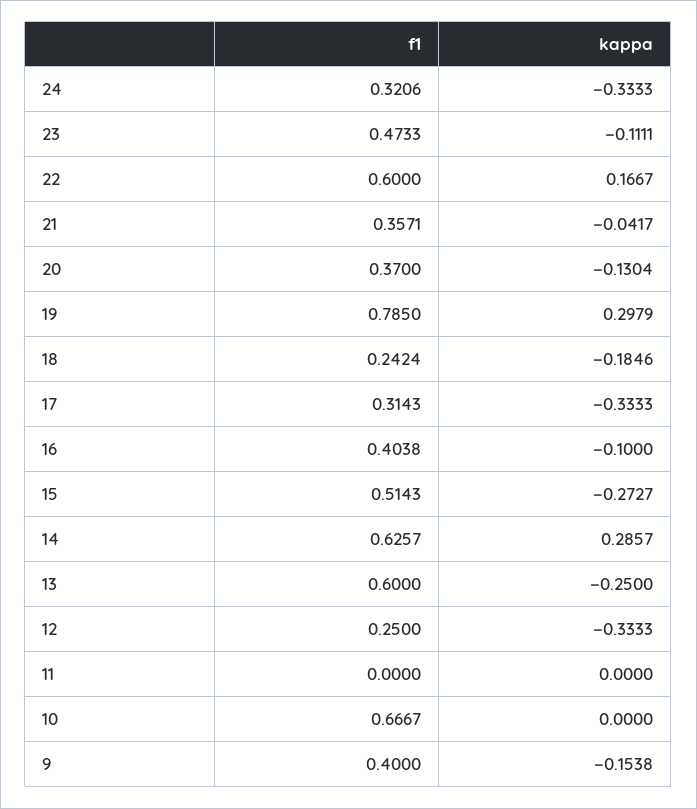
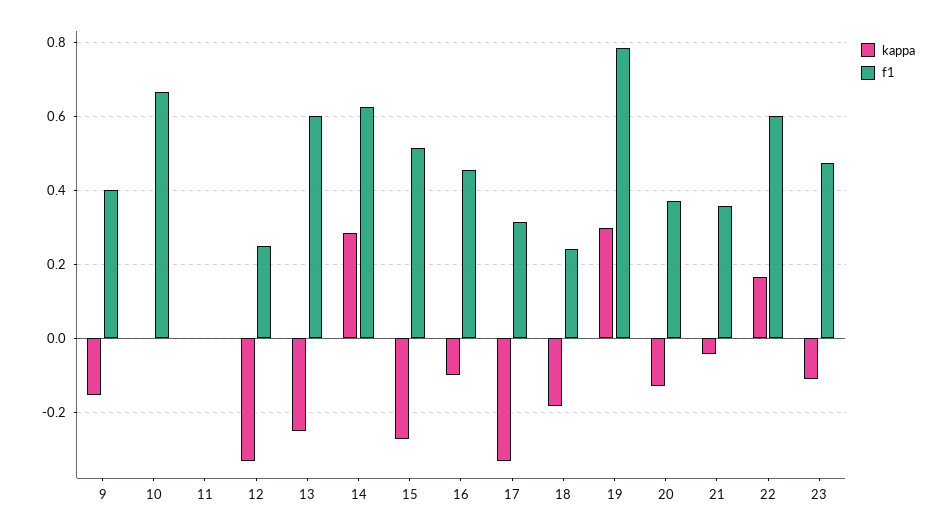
f1, 24: 0.3206 -> none
kappa, 24: -0.3333 -> none
f1, 16: 0.4038 -> 0.46

